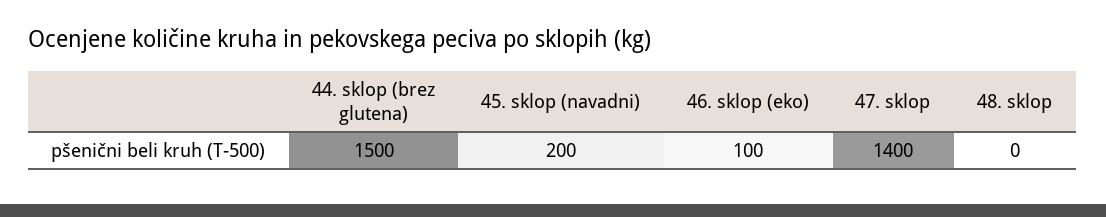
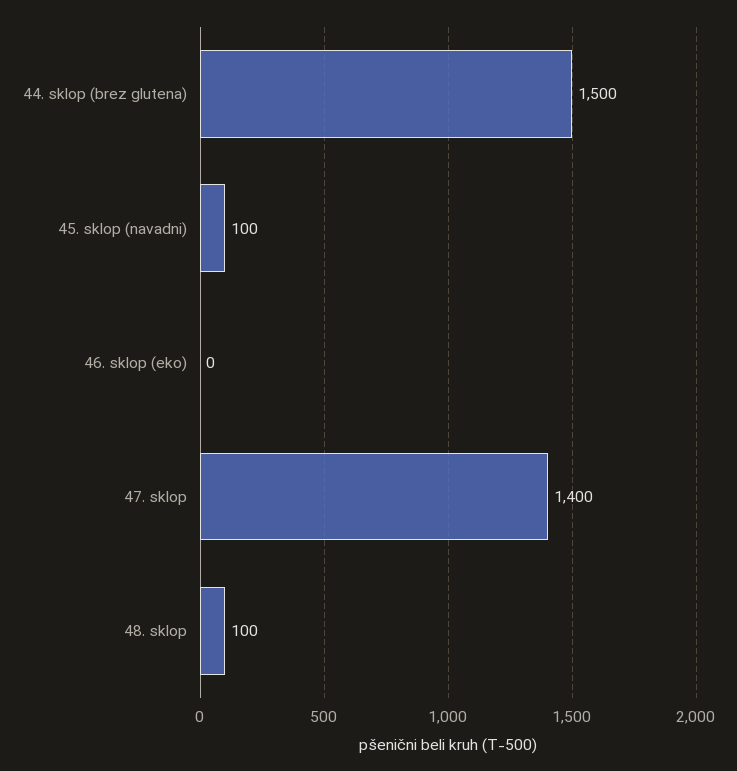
45. sklop (navadni): 200 -> 100
46. sklop (eko): 100 -> 0
48. sklop: 0 -> 100

